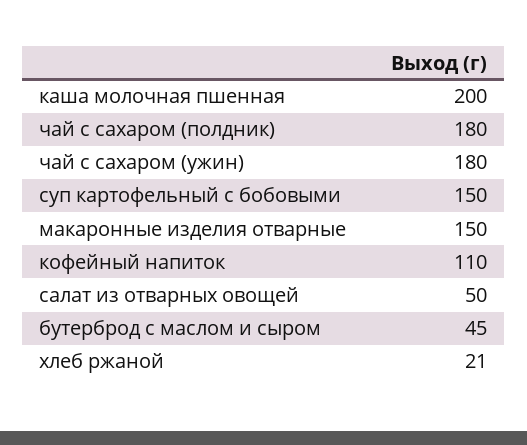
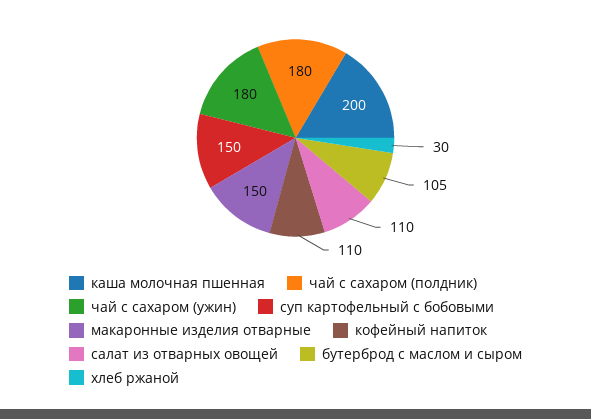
салат из отварных овощей: 50 -> 110
бутерброд с маслом и сыром: 45 -> 105
хлеб ржаной: 21 -> 30

